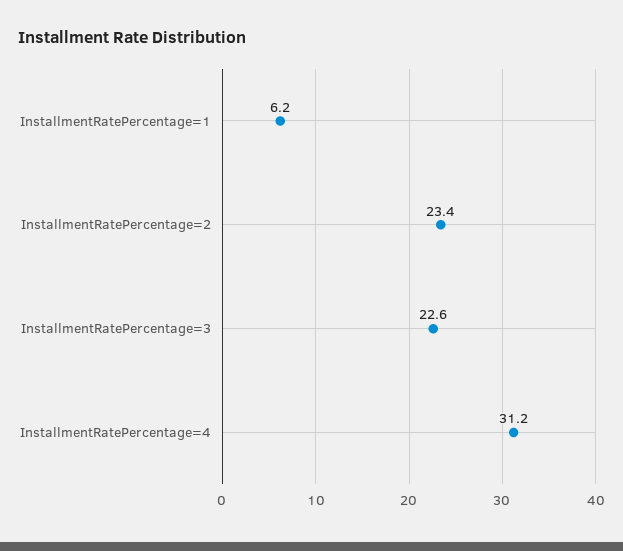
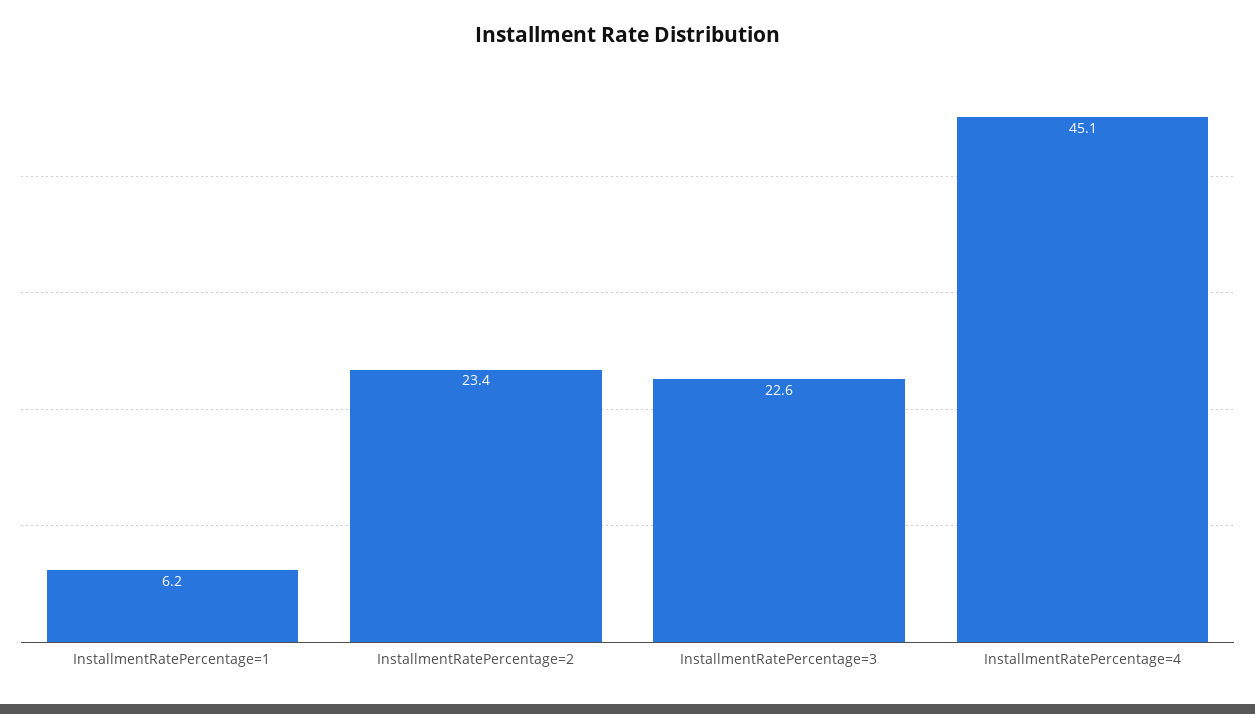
InstallmentRatePercentage=4: 31.2 -> 45.1

